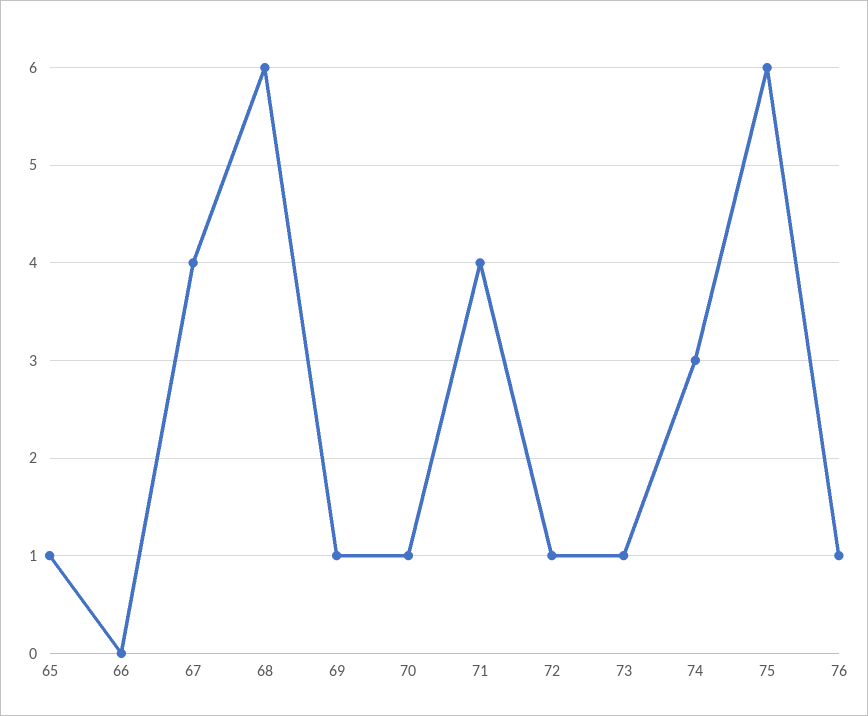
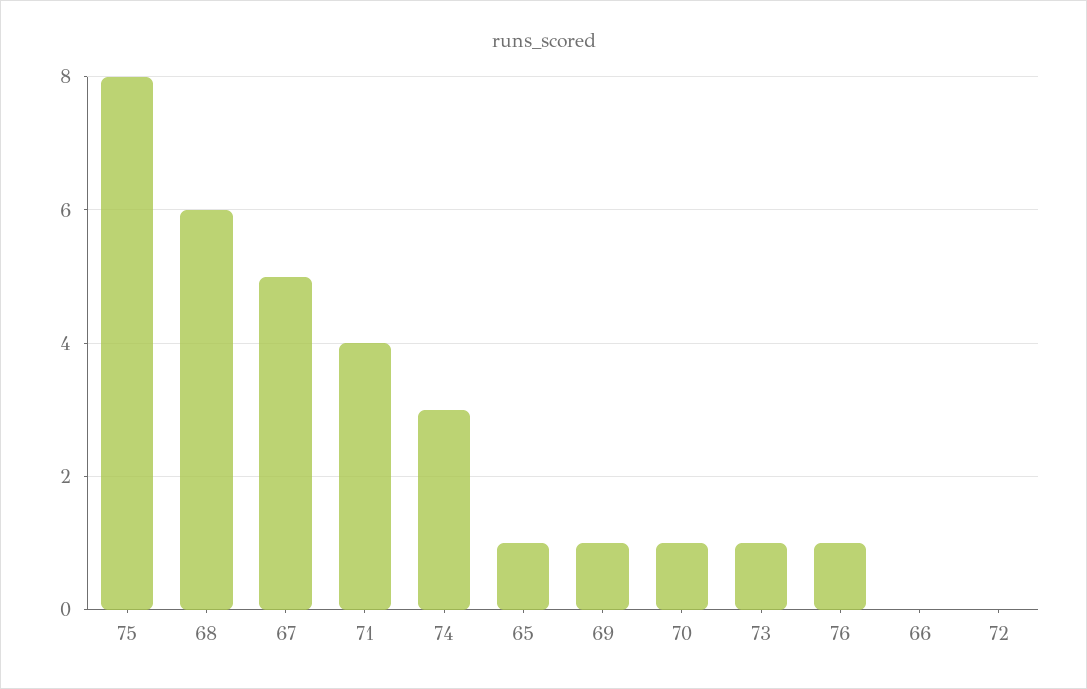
67: 4 -> 5
72: 1 -> 0
75: 6 -> 8

